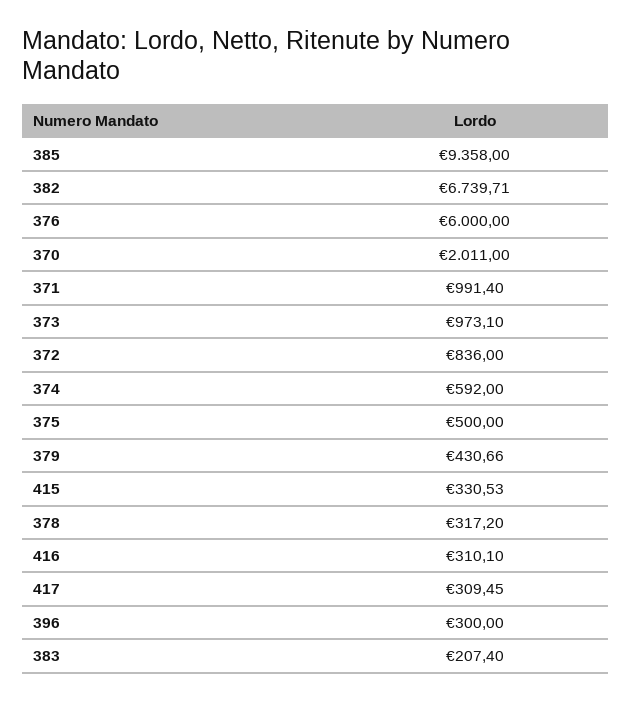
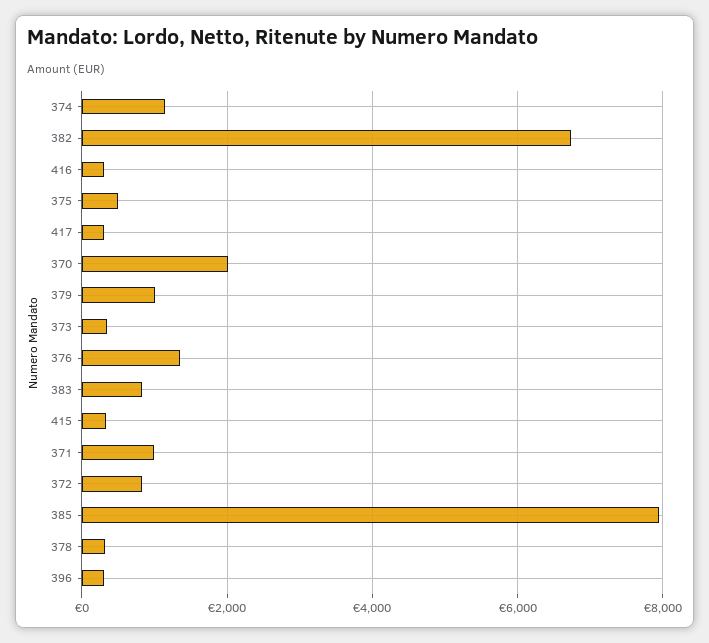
385: 9358 -> 8000
376: 6000 -> 1400
373: 973.1 -> 400
374: 592 -> 1200
379: 430.66 -> 1000
383: 207.4 -> 800

